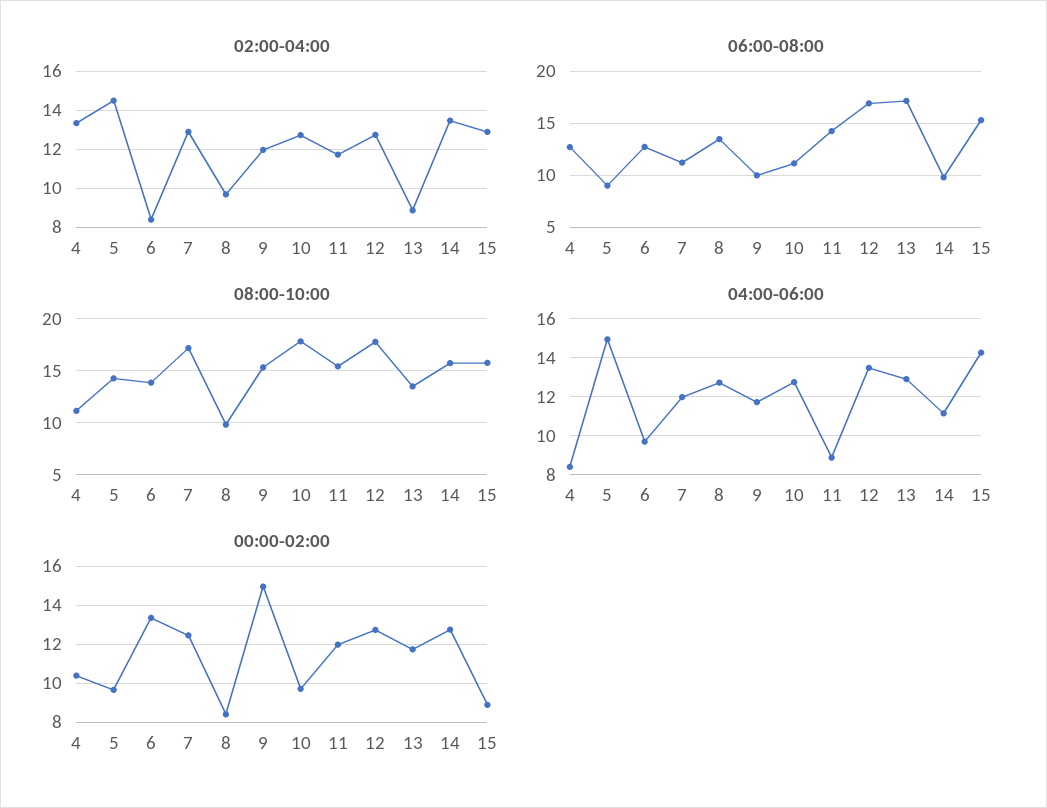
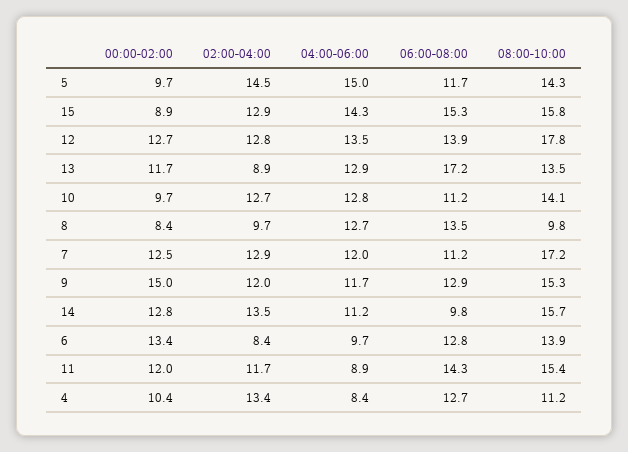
06:00-08:00, 5: 9 -> 11.7
06:00-08:00, 9: 10 -> 12.9
06:00-08:00, 12: 17 -> 13.9
08:00-10:00, 10: 18 -> 14.1

